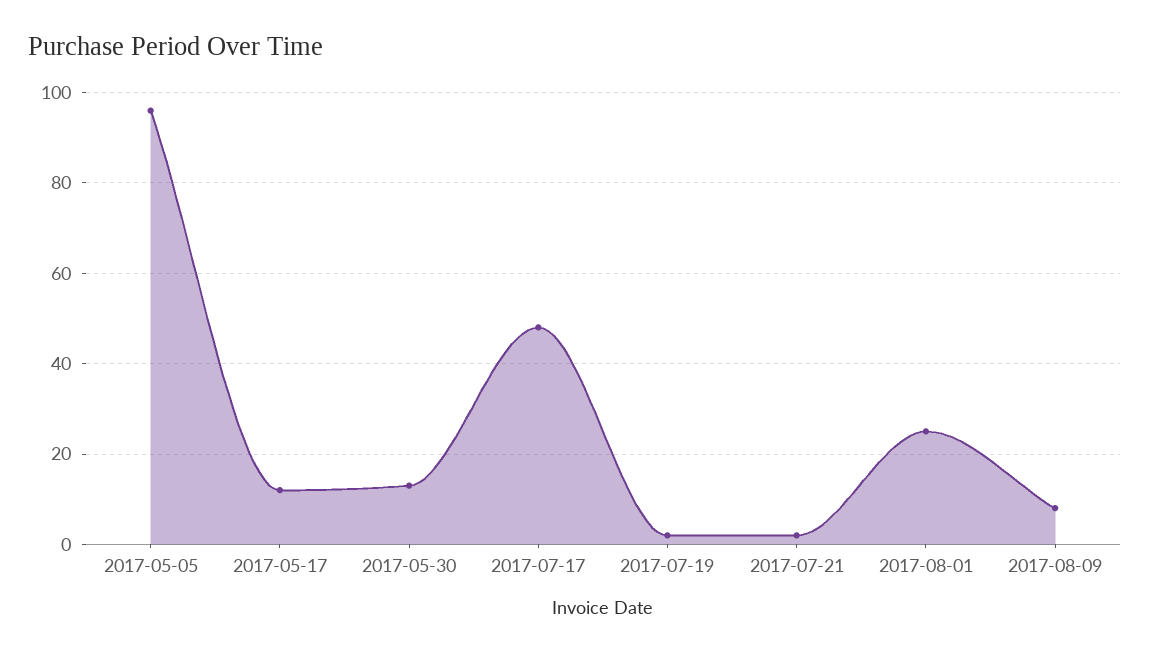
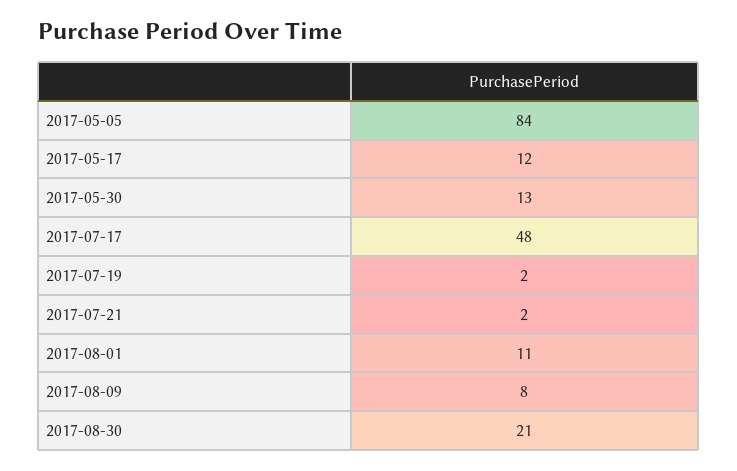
2017-05-05: 95 -> 84
2017-08-01: 25 -> 11
2017-08-30: none -> 21

